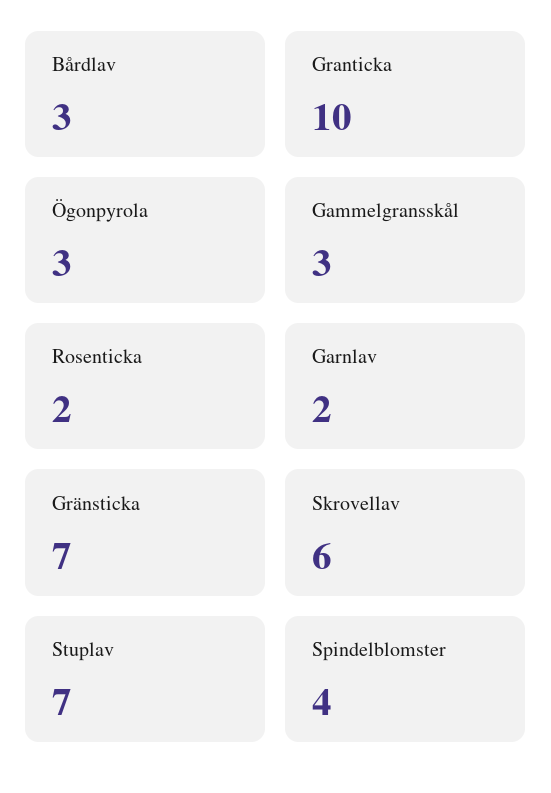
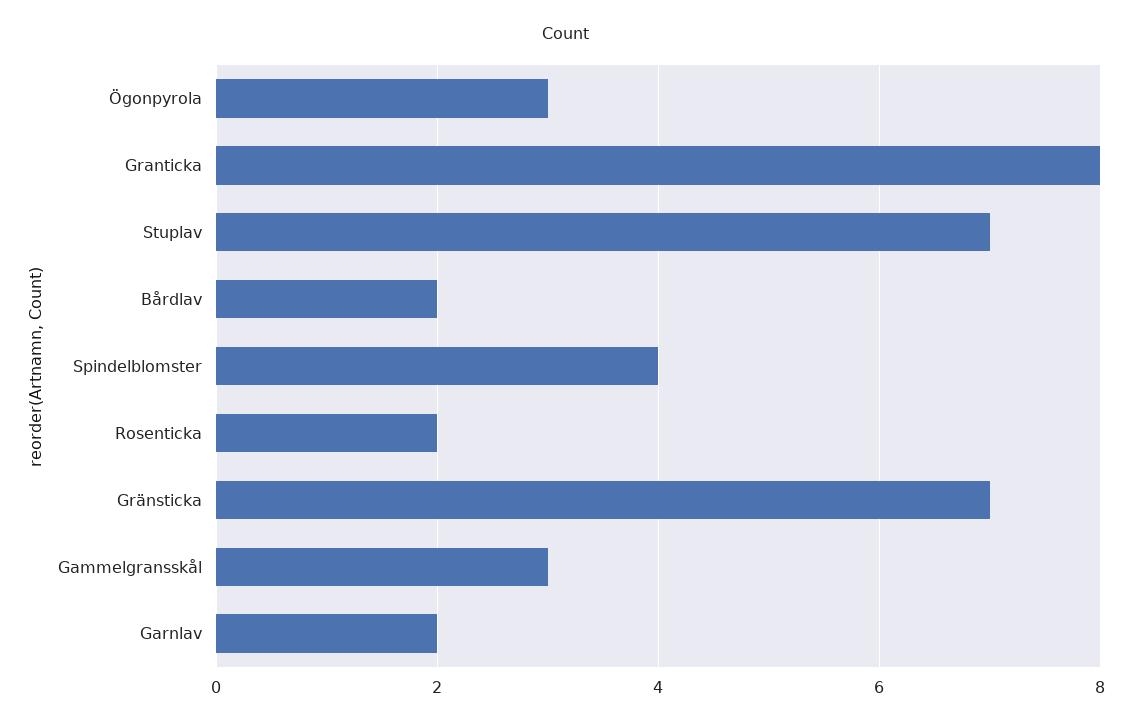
Bårdlav: 3 -> 2
Granticka: 10 -> 8
Skrovellav: 6 -> none

